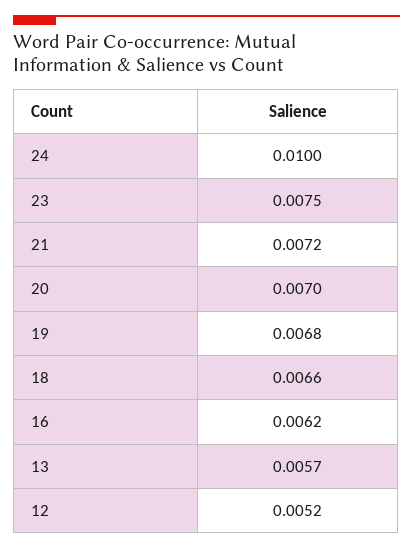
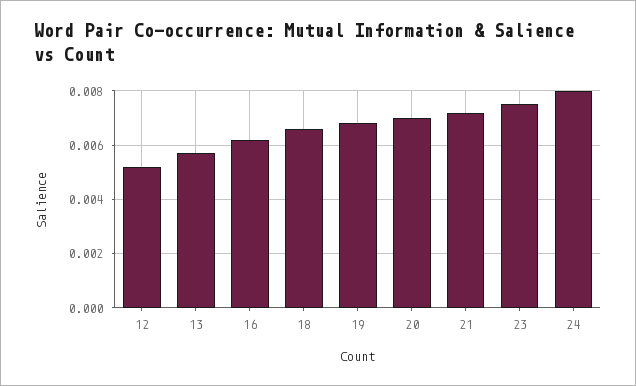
24: 0.01 -> 0.008

